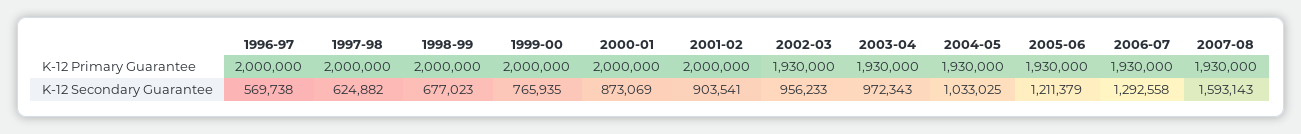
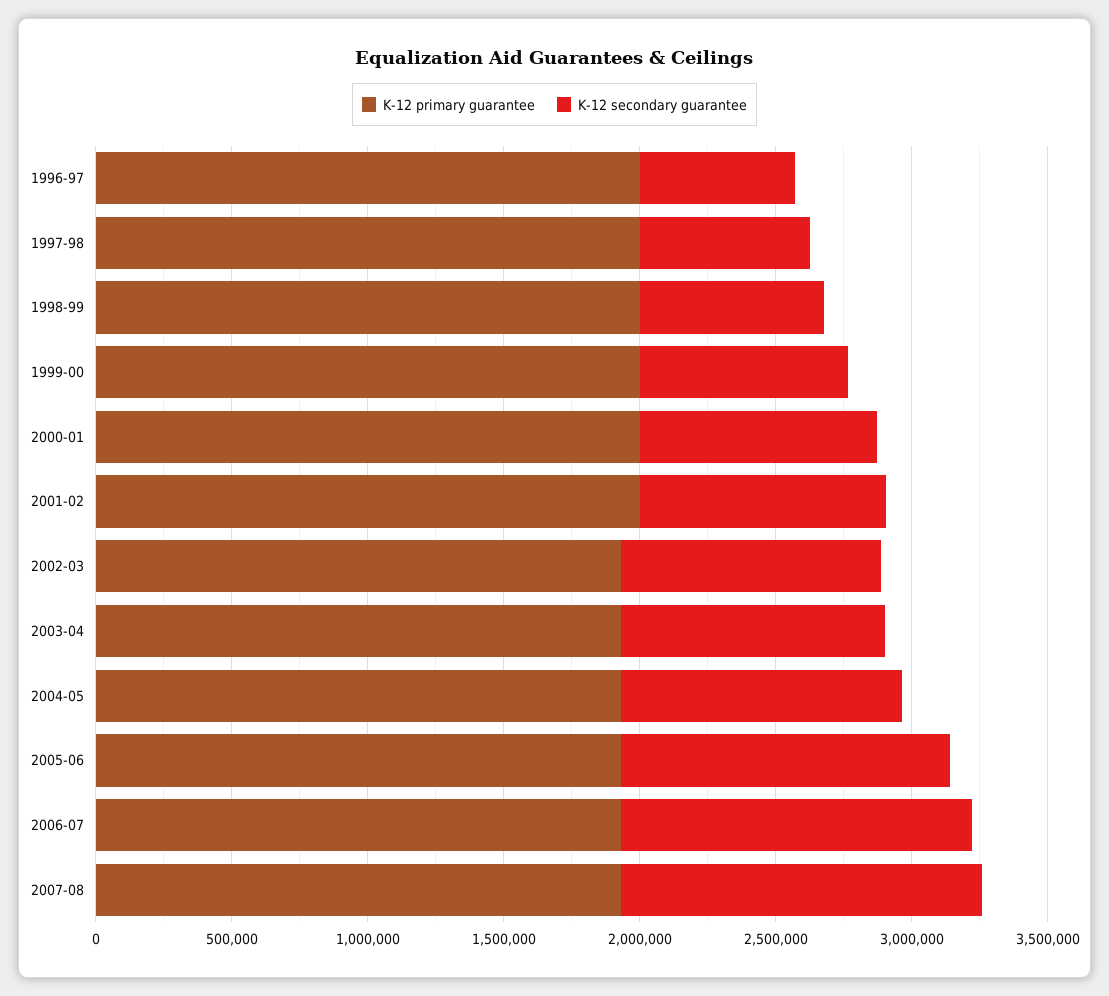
K-12 Secondary Guarantee, 2007-08: 1593143 -> 1300000

